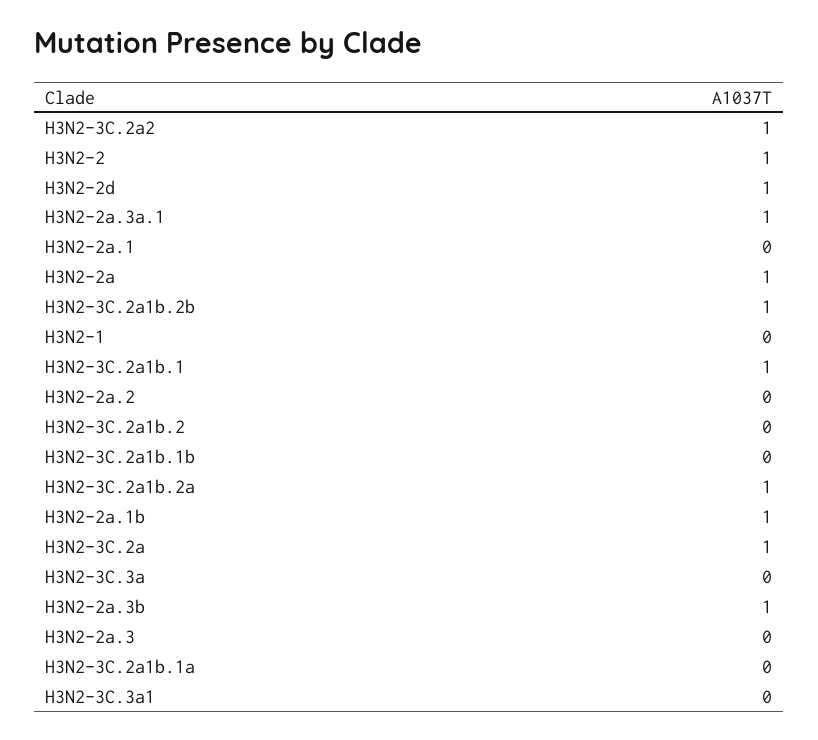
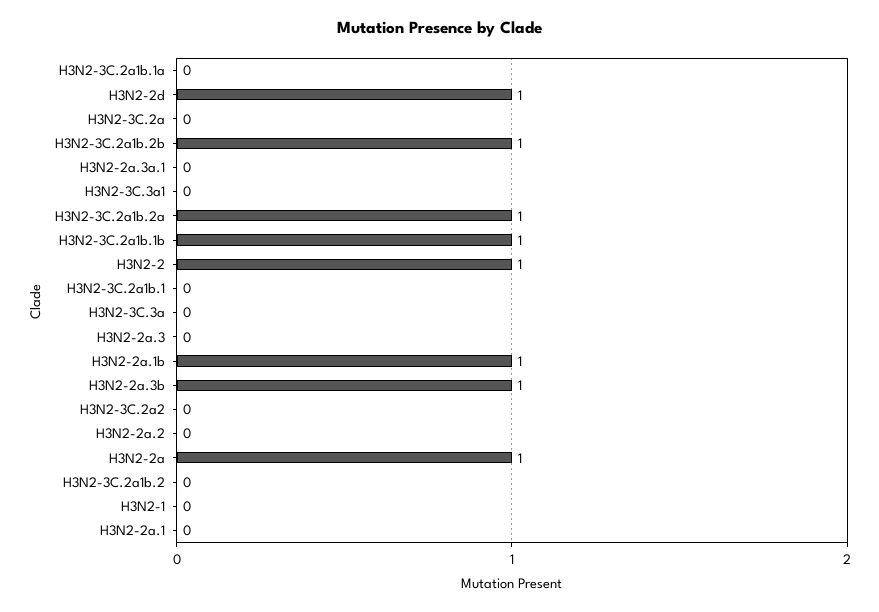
H3N2-3C.2a2: 1 -> 0
H3N2-2a.3a.1: 1 -> 0
H3N2-3C.2a1b.1: 1 -> 0
H3N2-3C.2a1b.1b: 0 -> 1
H3N2-3C.2a: 1 -> 0

